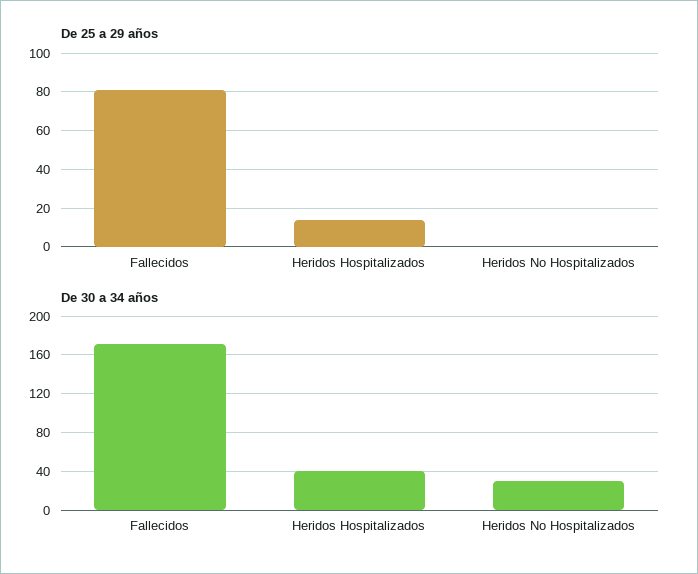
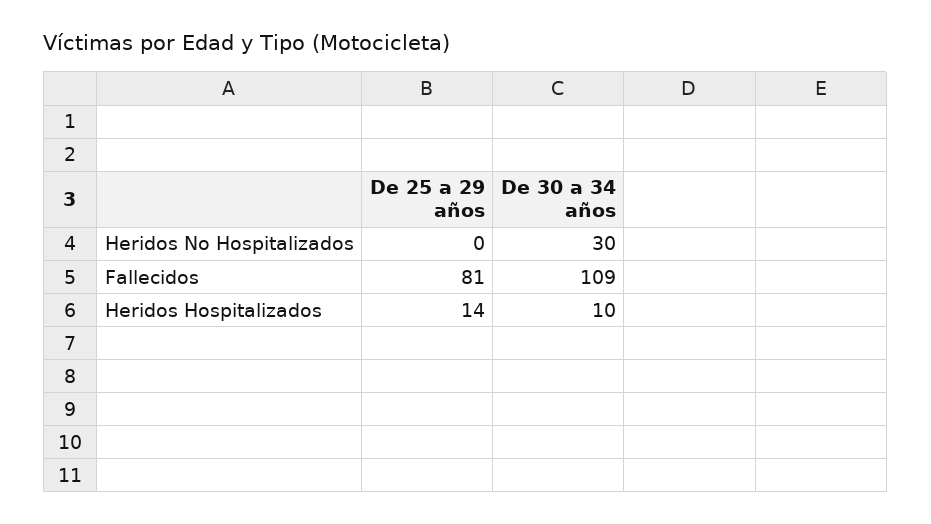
De 30 a 34 años, Fallecidos: 170 -> 109
De 30 a 34 años, Heridos Hospitalizados: 40 -> 10

